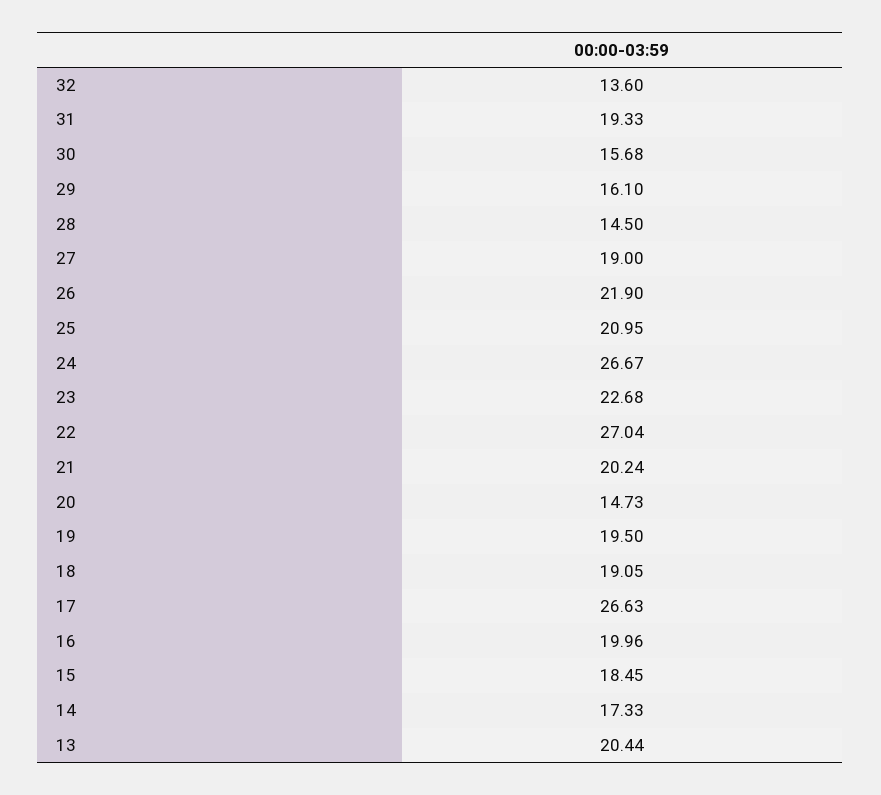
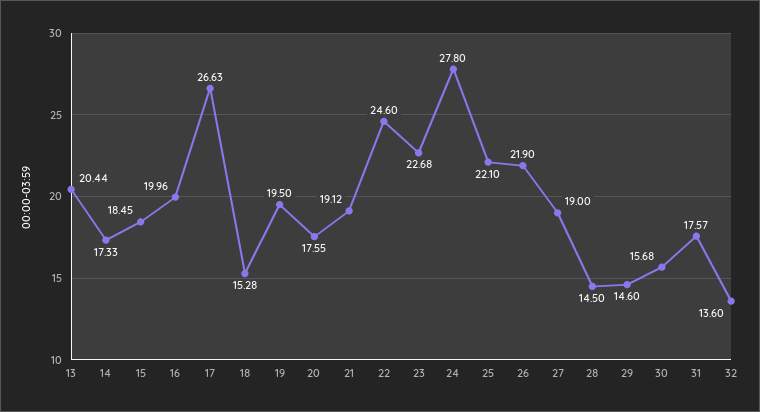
31: 19.33 -> 17.57
29: 16.1 -> 14.6
25: 20.95 -> 22.1
24: 26.67 -> 27.8
22: 27.04 -> 24.6
21: 20.24 -> 19.12
20: 14.73 -> 17.55
18: 19.05 -> 15.28

